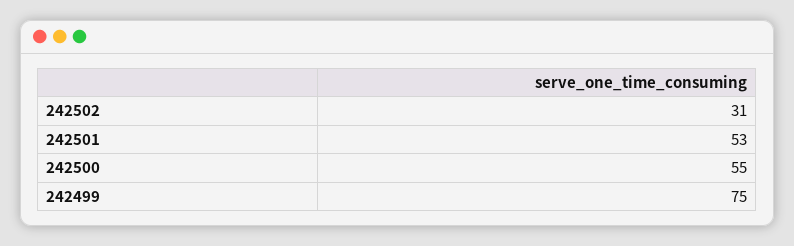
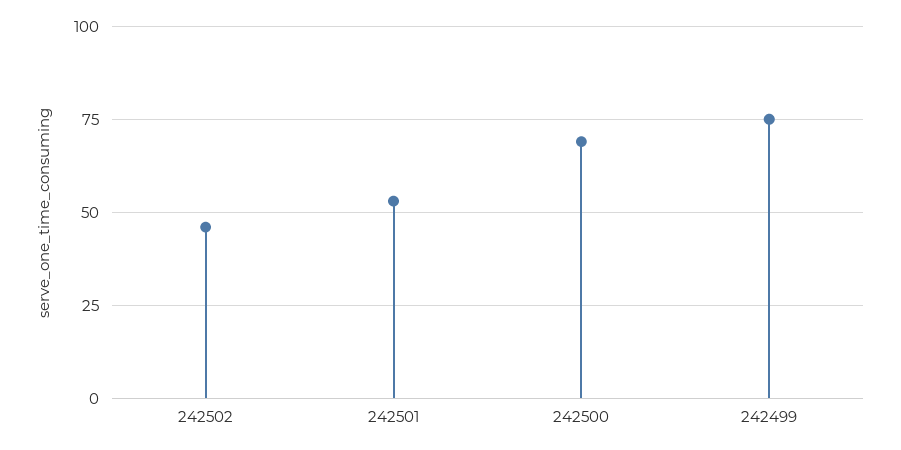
242502: 31 -> 45
242500: 55 -> 70

